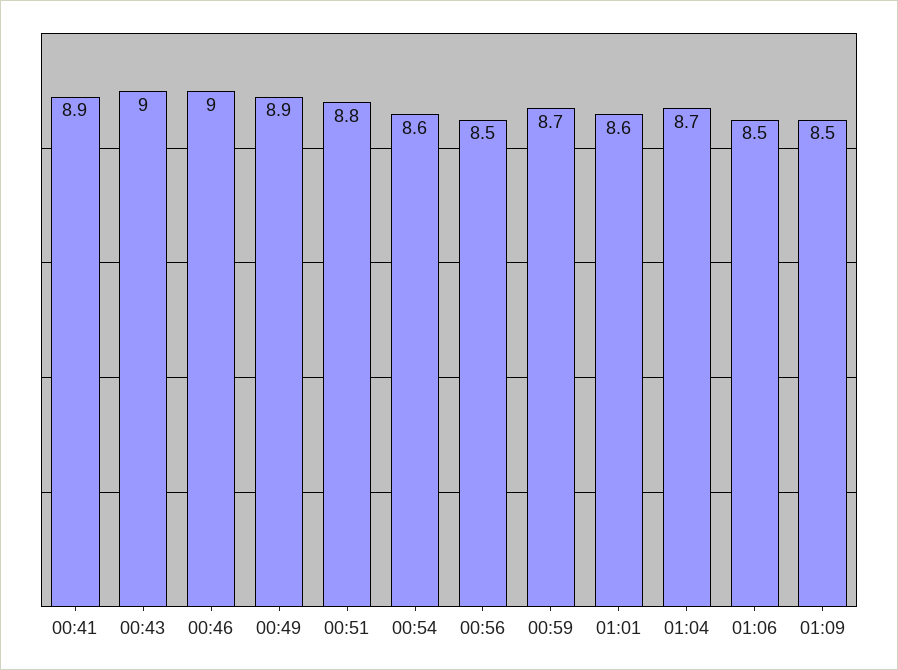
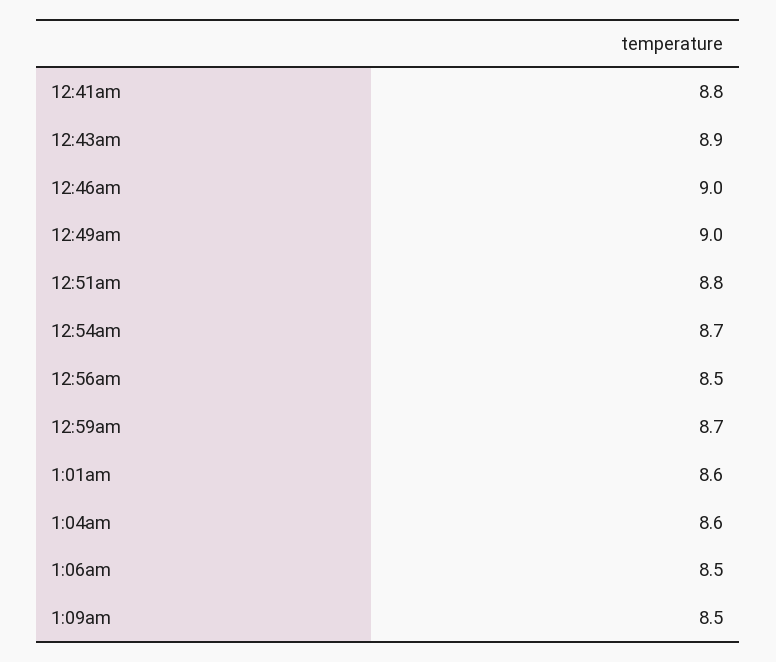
00:41: 8.9 -> 8.8
00:43: 9 -> 8.9
00:49: 8.9 -> 9
00:54: 8.6 -> 8.7
01:04: 8.7 -> 8.6

